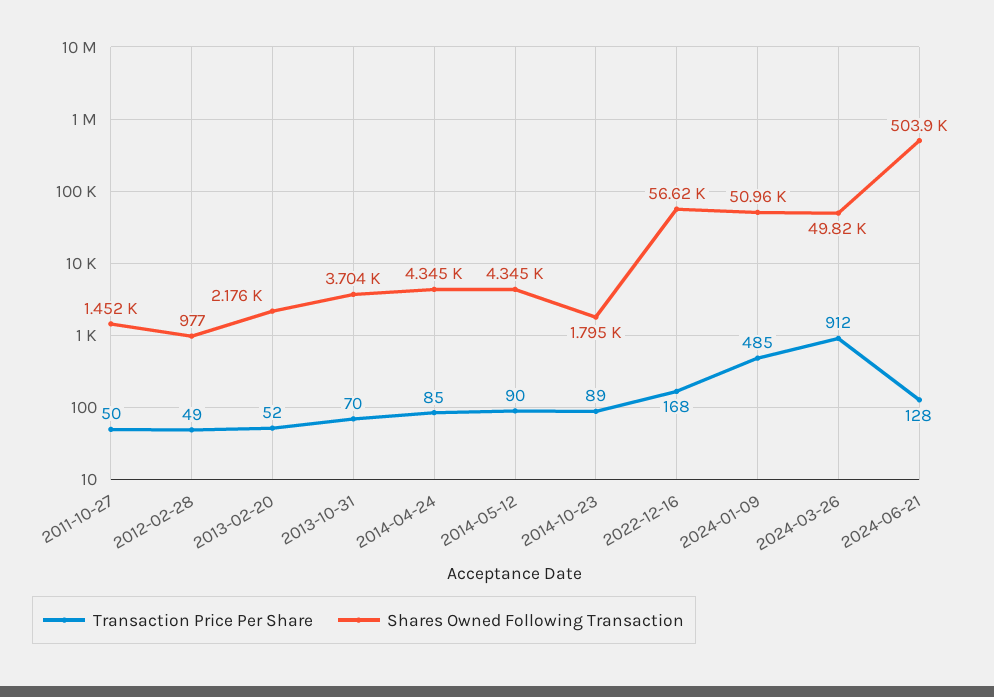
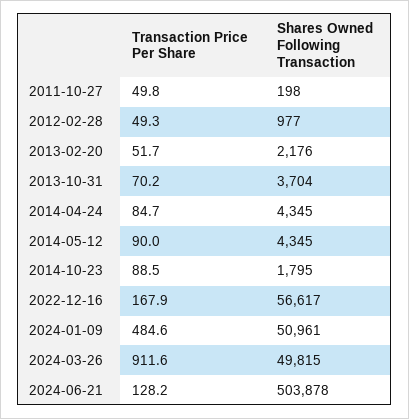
Shares Owned Following Transaction, 2011-10-27: 1452 -> 198

